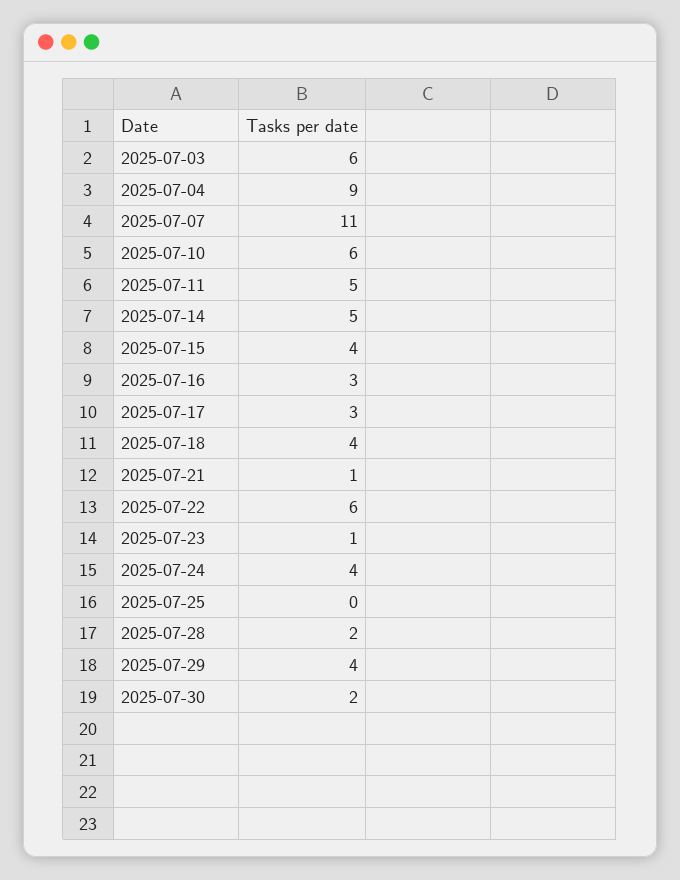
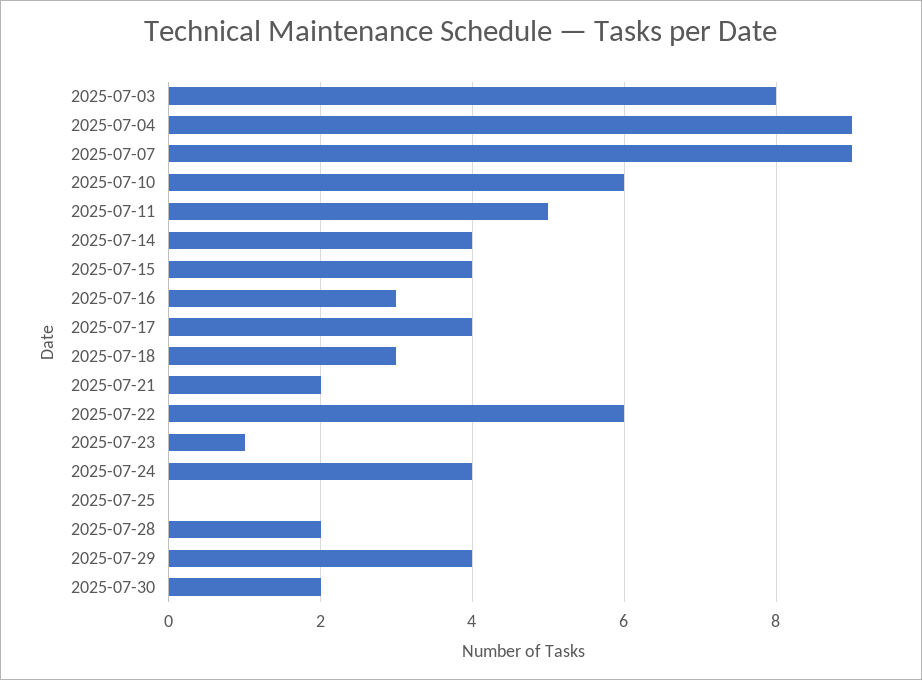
2025-07-03: 6 -> 8
2025-07-07: 11 -> 9
2025-07-14: 5 -> 4
2025-07-17: 3 -> 4
2025-07-18: 4 -> 3
2025-07-21: 1 -> 2

